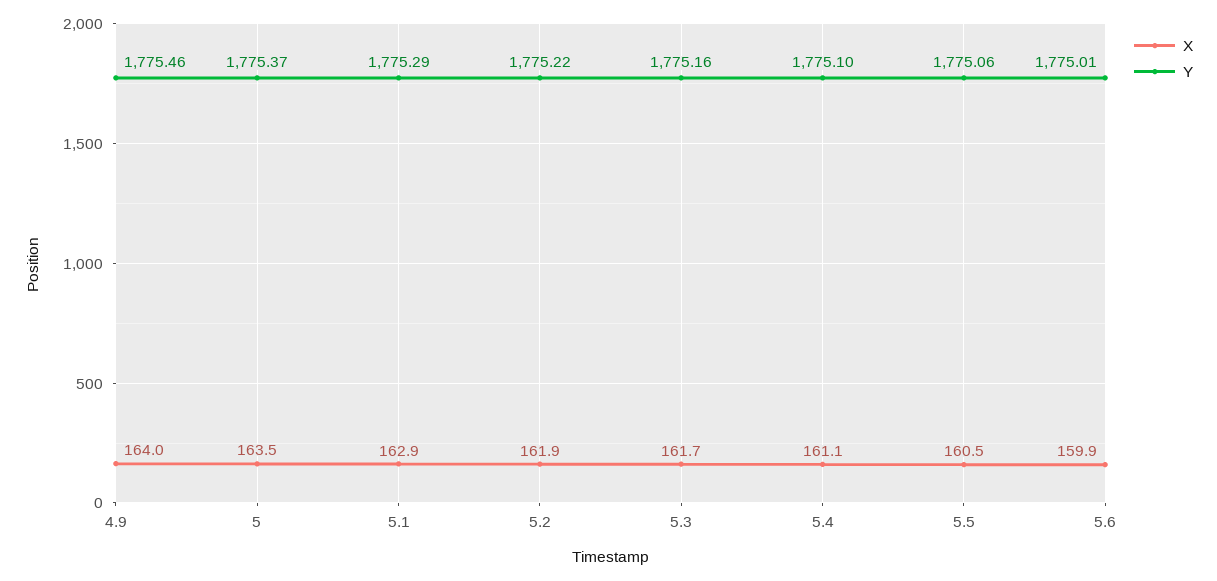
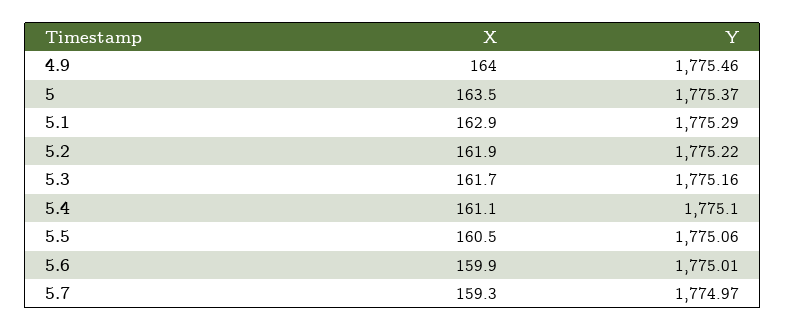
X, 5.7: none -> 159.3
Y, 5.7: none -> 1774.97

